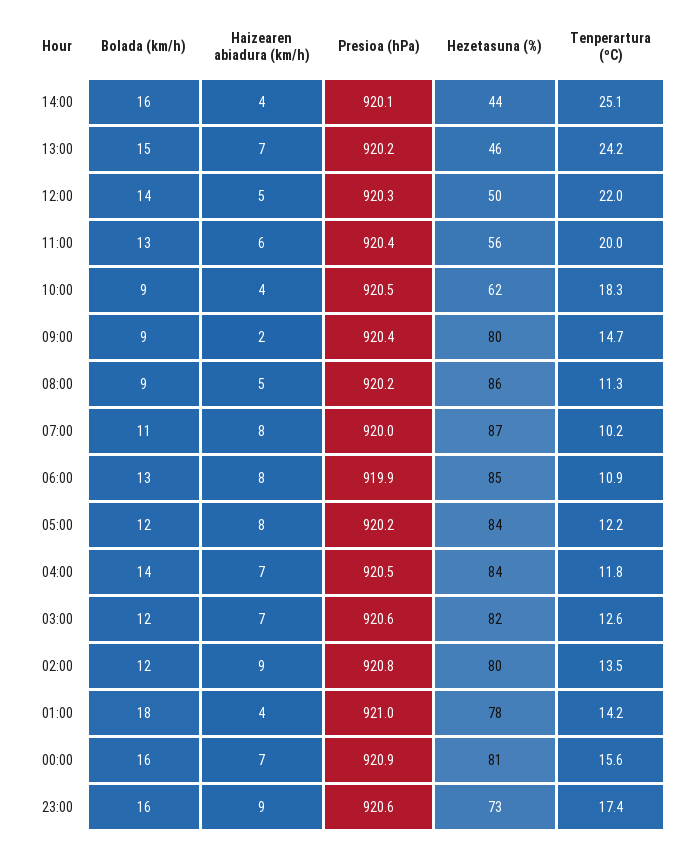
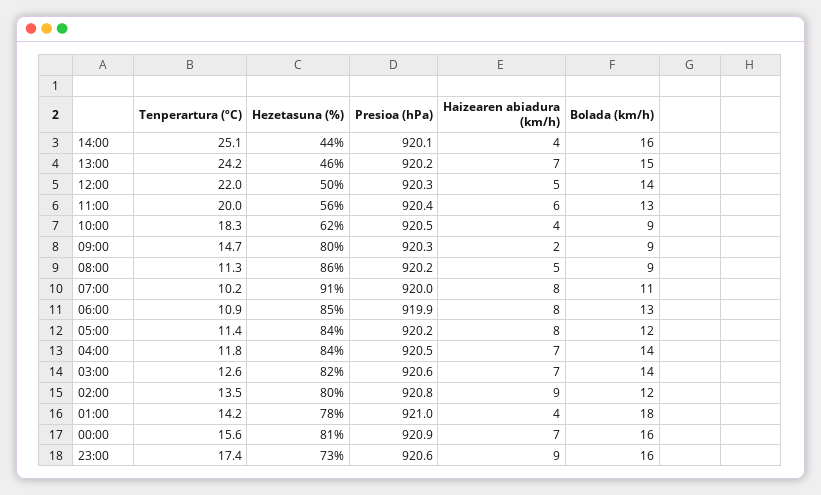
Presioa (hPa), 09:00: 920.4 -> 920.3
Hezetasuna (%), 07:00: 87 -> 91
Tenperartura (ºC), 05:00: 12.2 -> 11.4
Bolada (km/h), 03:00: 12 -> 14

